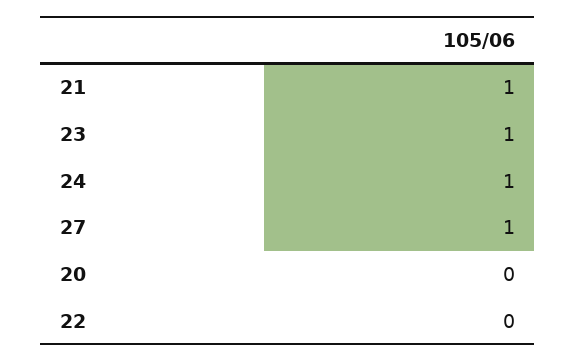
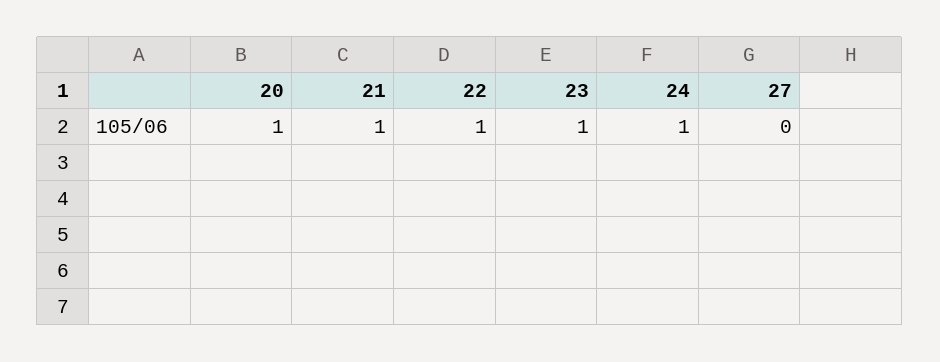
27: 1 -> 0
20: 0 -> 1
22: 0 -> 1

